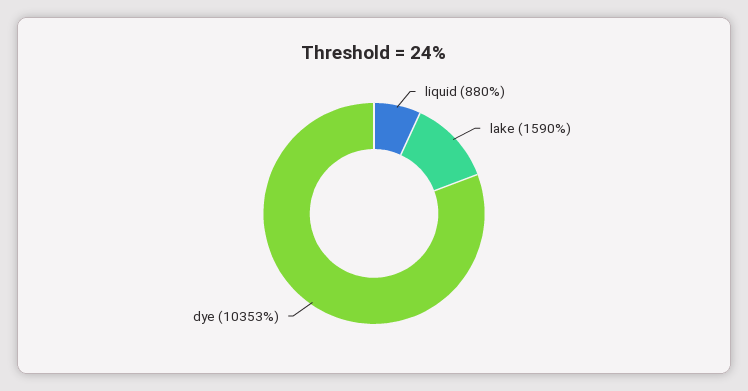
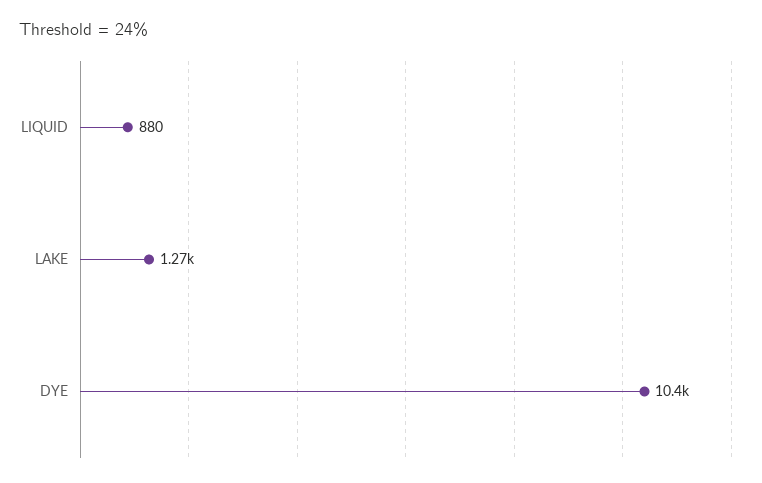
lake: 1590 -> 1270

